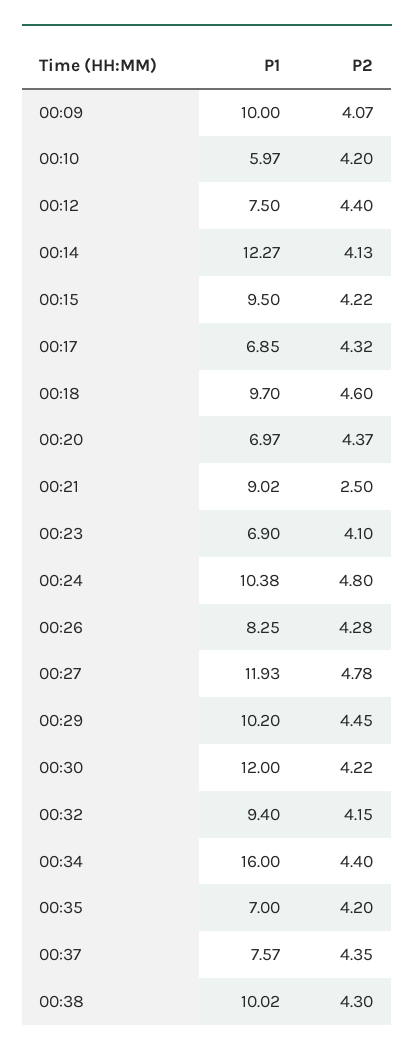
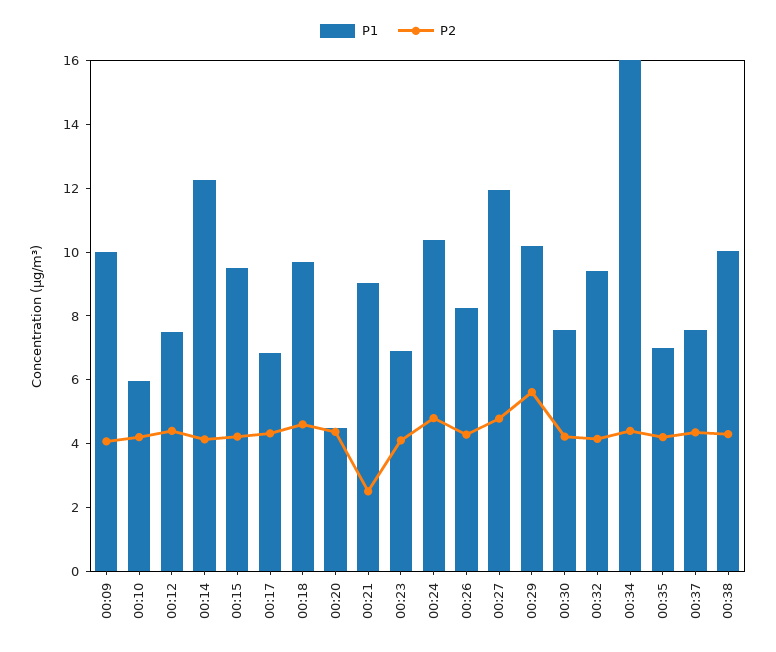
P1, 00:20: 6.97 -> 4.5
P2, 00:29: 4.45 -> 5.5
P1, 00:30: 12 -> 7.5

